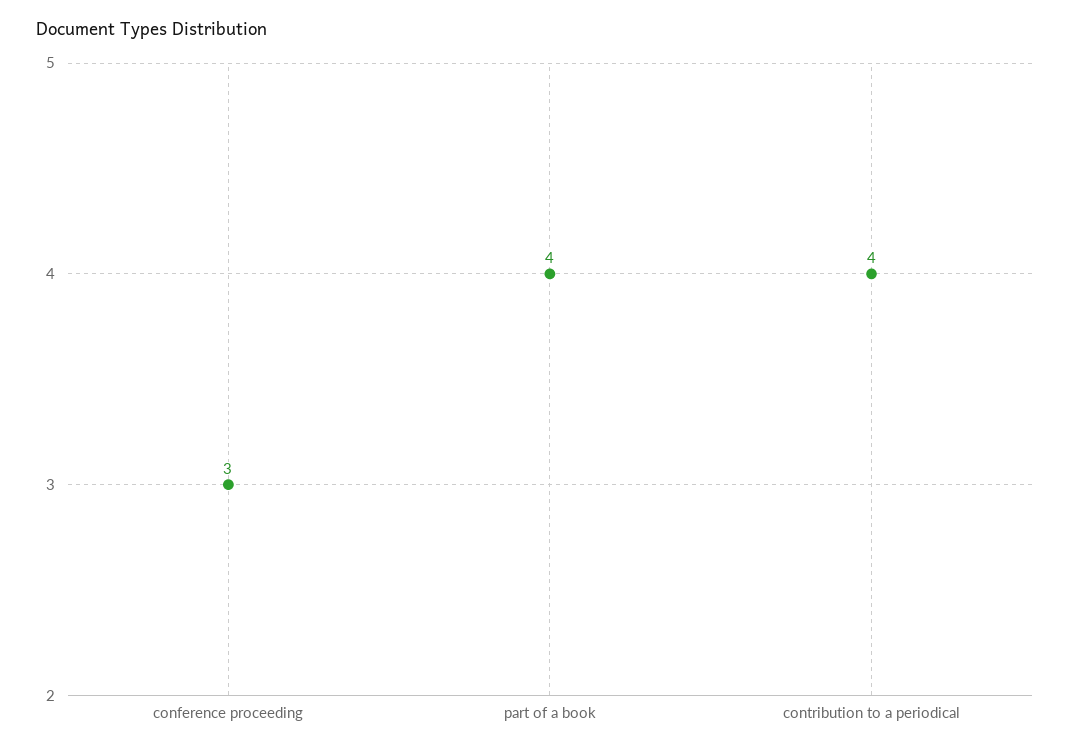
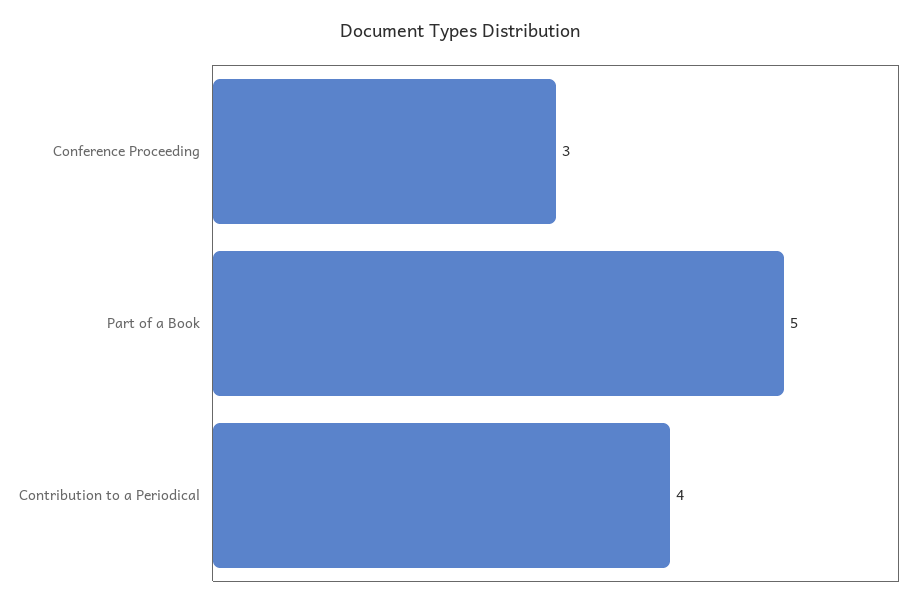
part of a book: 4 -> 5

